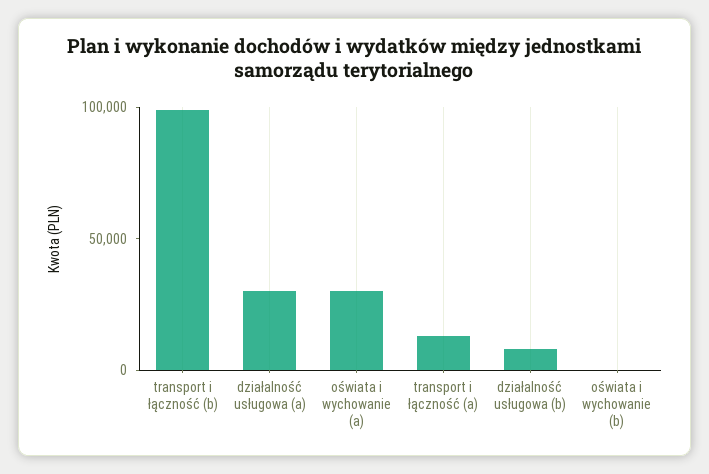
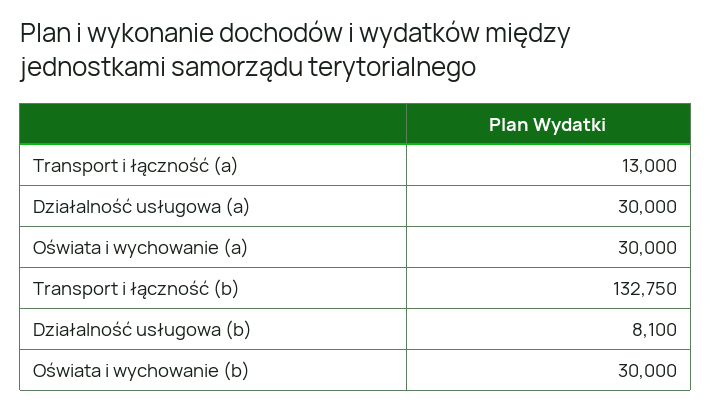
transport i łączność (b): 100000 -> 132750
oświata i wychowanie (b): 0 -> 30000

